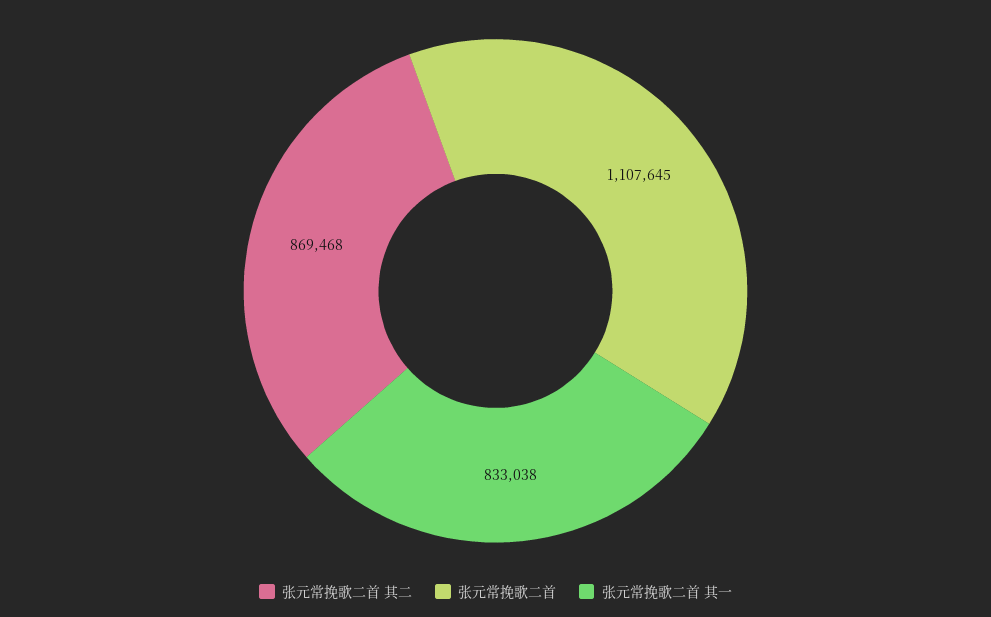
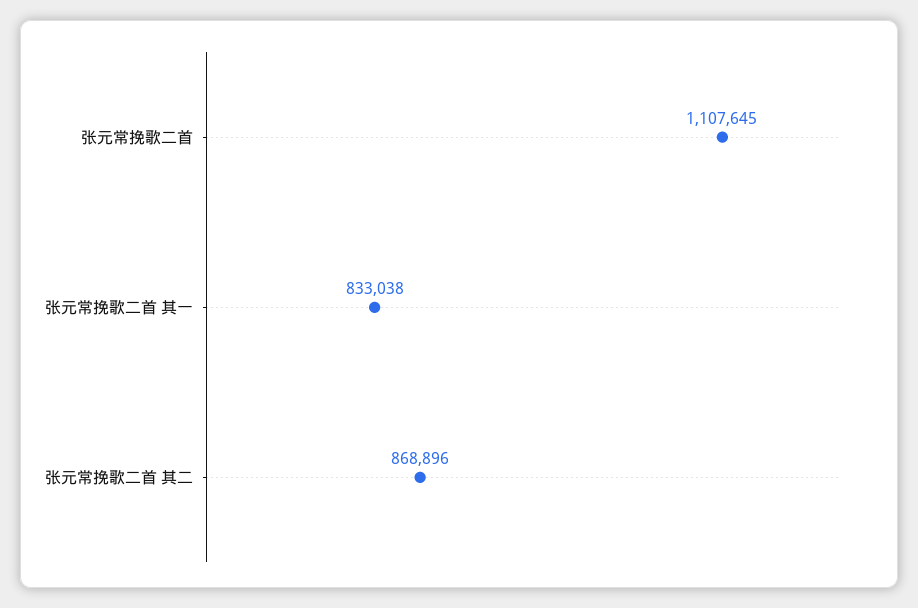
张元常挽歌二首 其二: 869468 -> 868896

